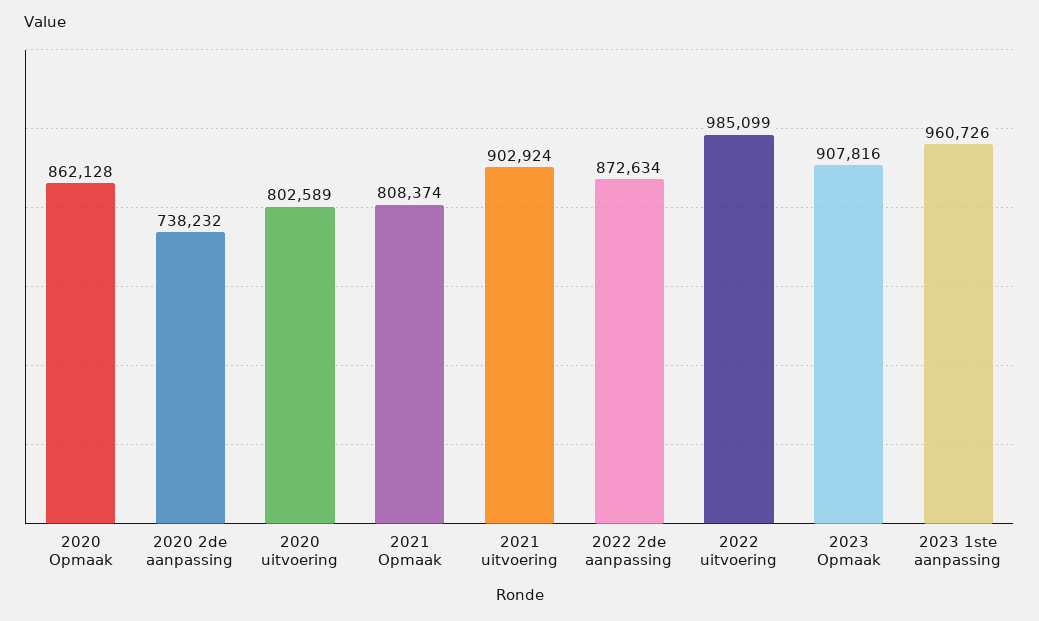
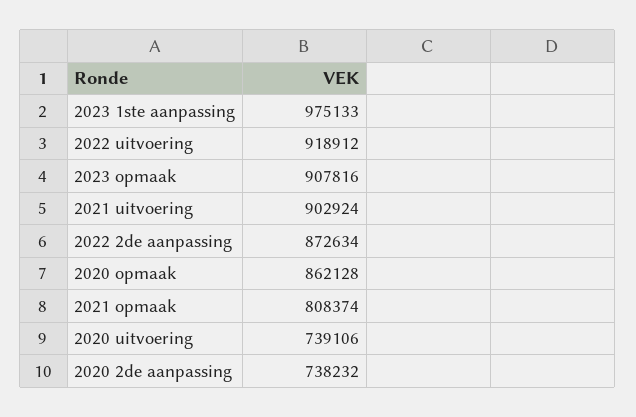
2020 uitvoering: 802589 -> 739106
2022 uitvoering: 985099 -> 918912
2023 1ste aanpassing: 960726 -> 975133

